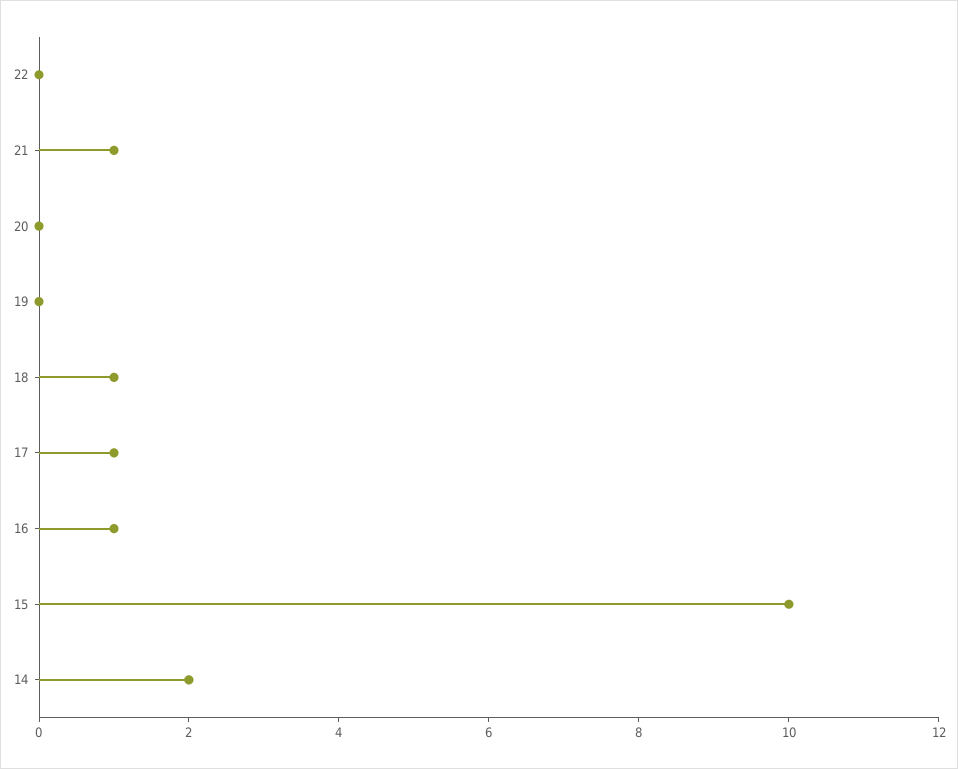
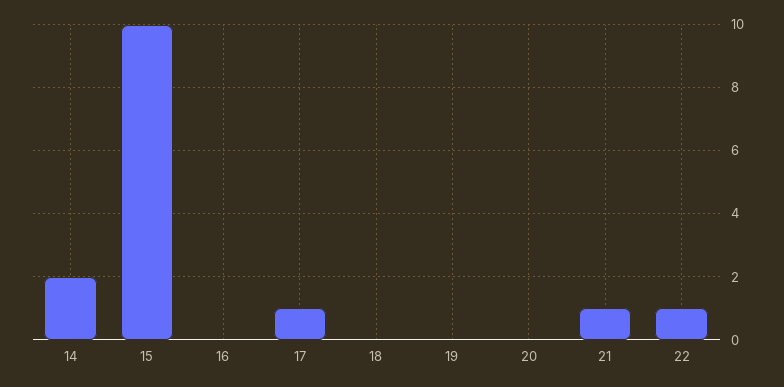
22: 0 -> 1
18: 1 -> 0
16: 1 -> 0

